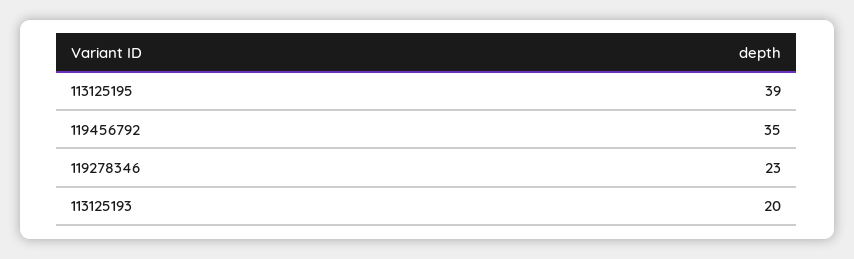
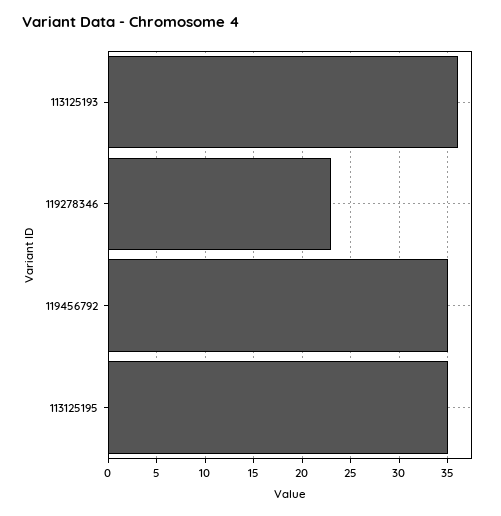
113125195: 39 -> 35
113125193: 20 -> 36

